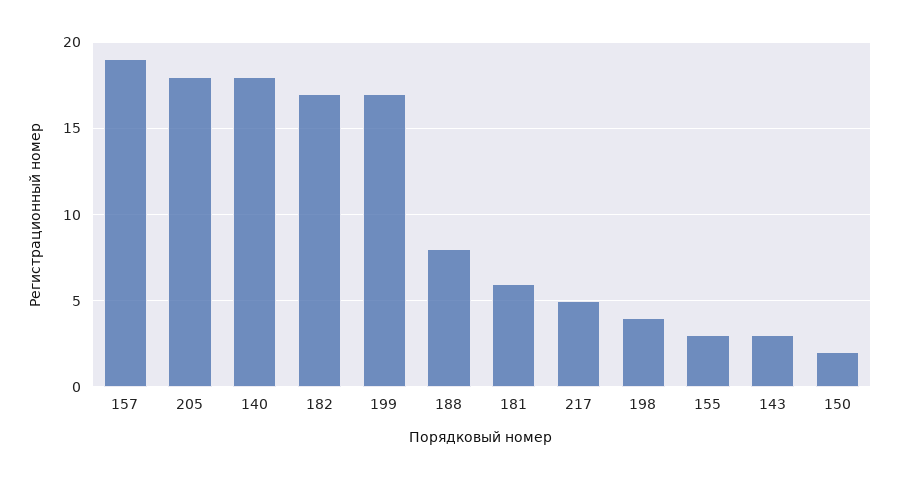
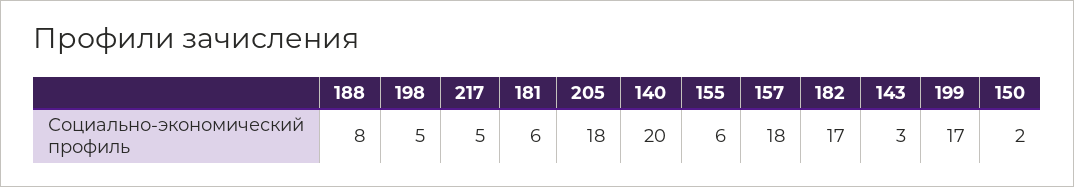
157: 19 -> 18
140: 18 -> 20
198: 4 -> 5
155: 3 -> 6

